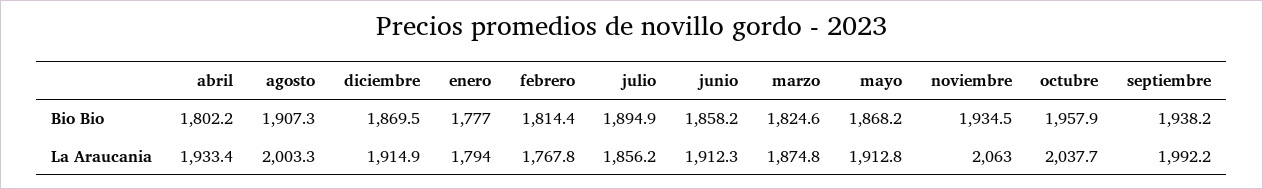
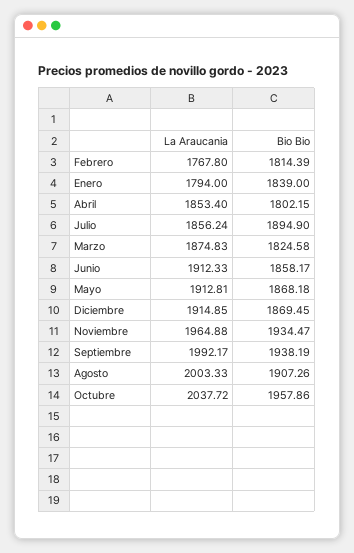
enero, Bio Bio: 1777 -> 1839
abril, La Araucania: 1933.4 -> 1853.4
noviembre, La Araucania: 2063 -> 1964.88

